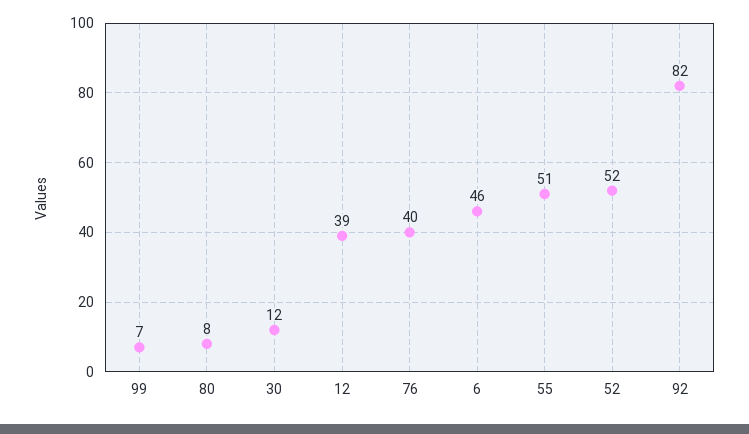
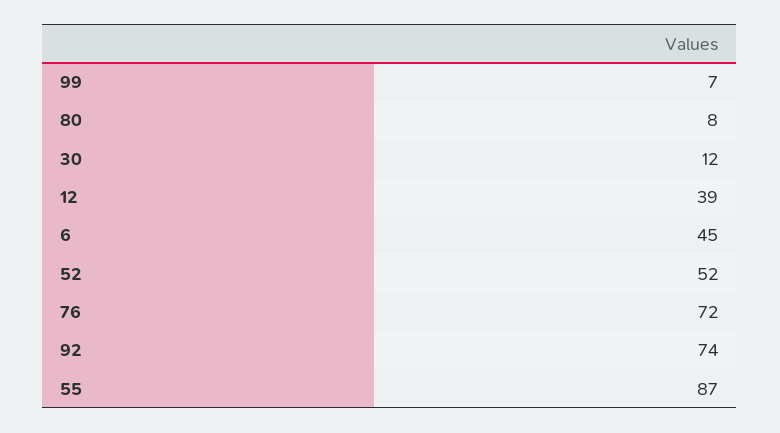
76: 40 -> 72
6: 46 -> 45
55: 51 -> 87
92: 82 -> 74

